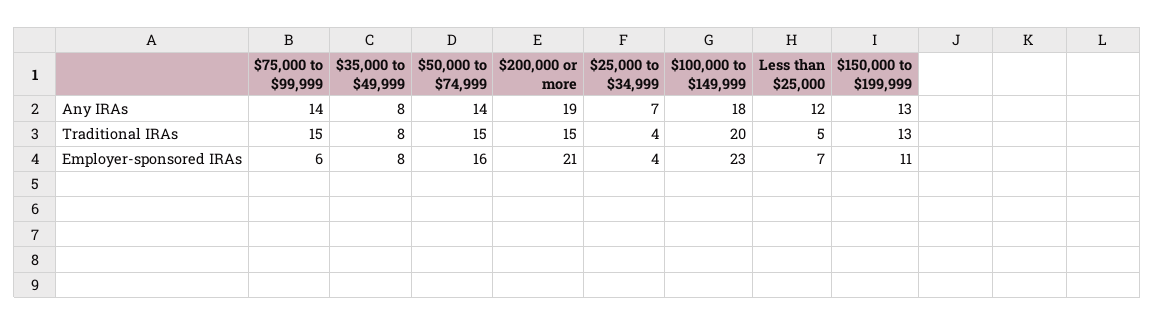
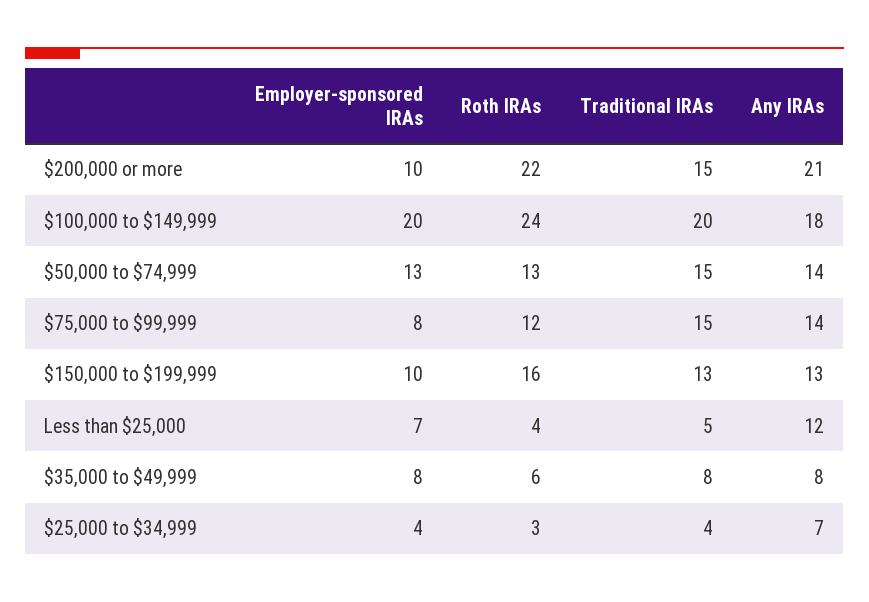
$200,000 or more, Any IRAs: 19 -> 21
$75,000 to $99,999, Employer-sponsored IRAs: 6 -> 8
$50,000 to $74,999, Employer-sponsored IRAs: 16 -> 13
$200,000 or more, Employer-sponsored IRAs: 21 -> 10
$100,000 to $149,999, Employer-sponsored IRAs: 23 -> 20
$150,000 to $199,999, Employer-sponsored IRAs: 11 -> 10
$200,000 or more, Roth IRAs: none -> 22
$100,000 to $149,999, Roth IRAs: none -> 24
$50,000 to $74,999, Roth IRAs: none -> 13
$75,000 to $99,999, Roth IRAs: none -> 12
$150,000 to $199,999, Roth IRAs: none -> 16
Less than $25,000, Roth IRAs: none -> 4
$35,000 to $49,999, Roth IRAs: none -> 6
$25,000 to $34,999, Roth IRAs: none -> 3

